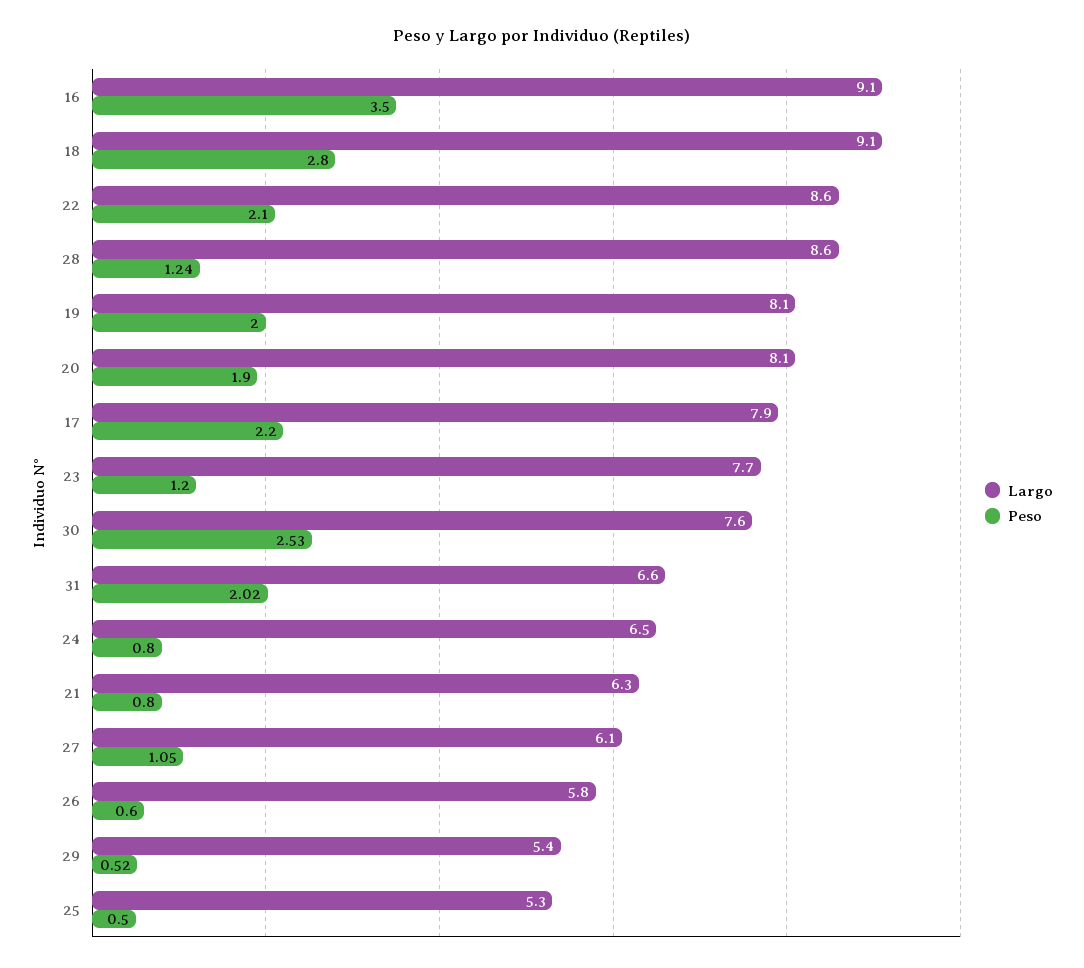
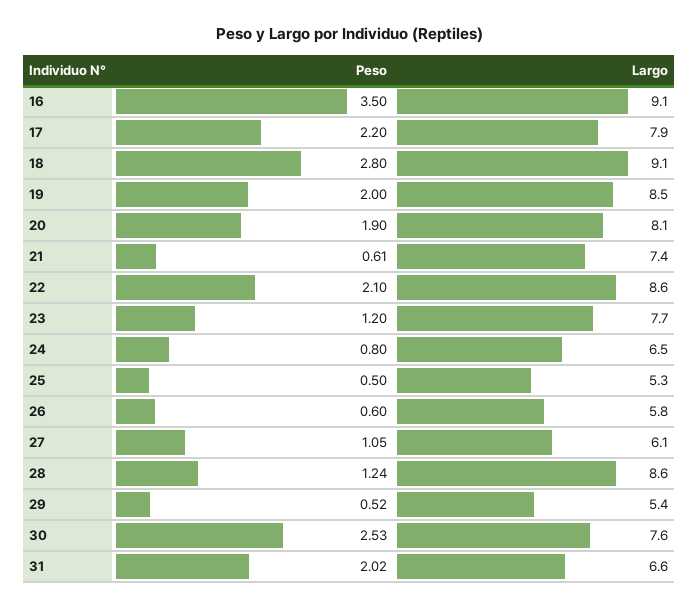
Largo, 19: 8.1 -> 8.5
Largo, 21: 6.3 -> 7.4
Peso, 21: 0.8 -> 0.61

